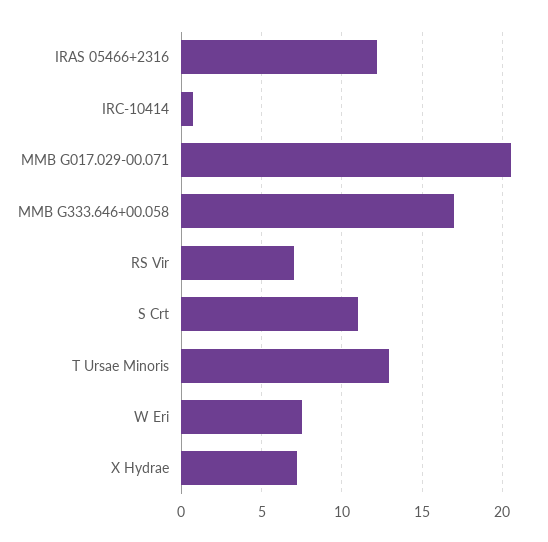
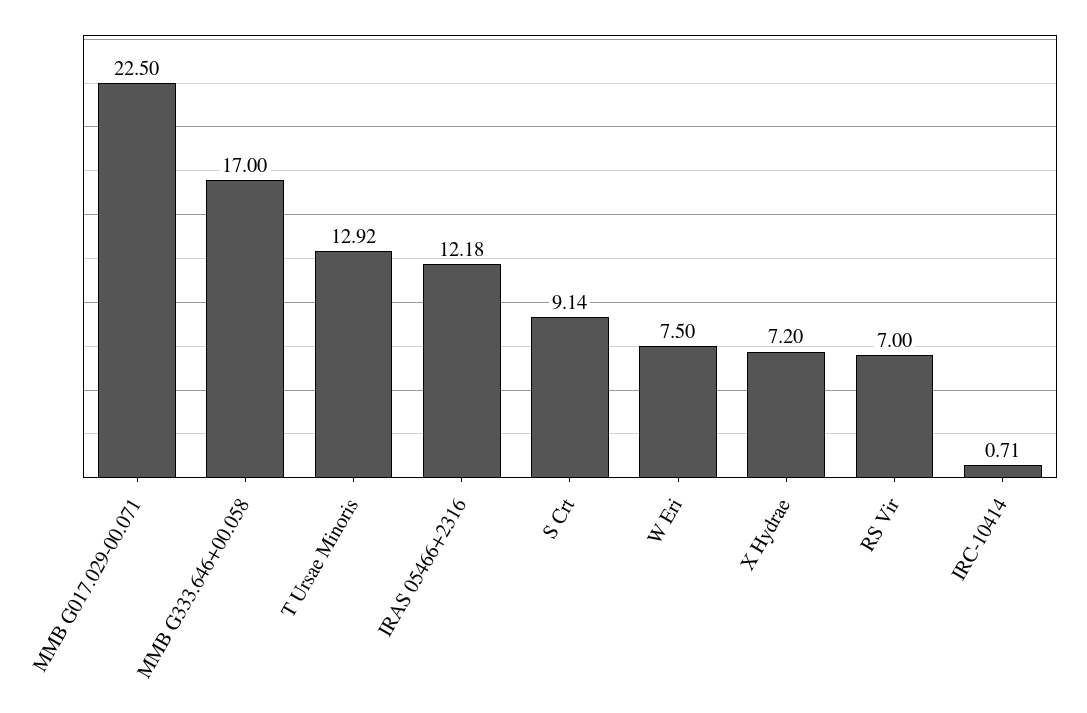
MMB G017.029-00.071: 20.5 -> 22.5
S Crt: 11 -> 9.14

